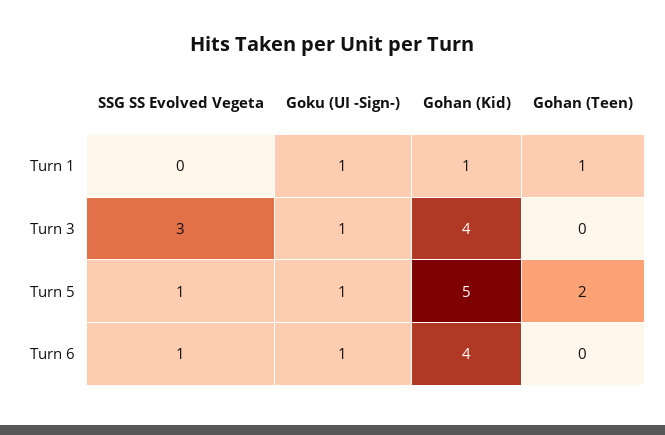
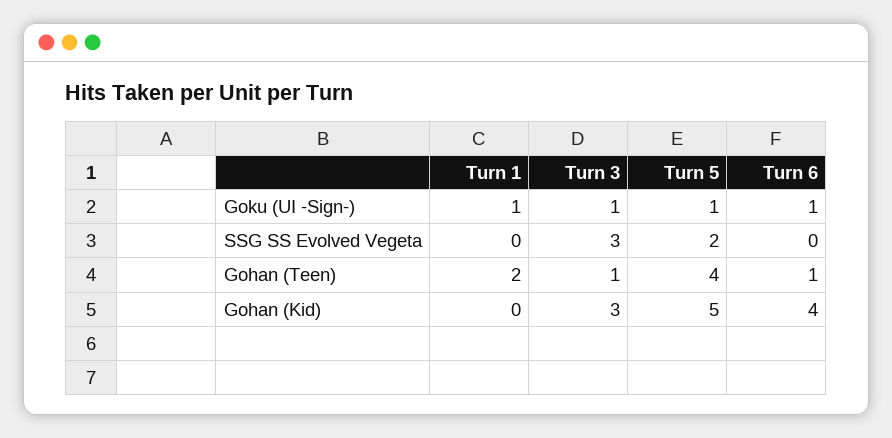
Gohan (Kid), Turn 1: 1 -> 0
Gohan (Teen), Turn 1: 1 -> 2
Gohan (Kid), Turn 3: 4 -> 3
Gohan (Teen), Turn 3: 0 -> 1
SSG SS Evolved Vegeta, Turn 5: 1 -> 2
Gohan (Teen), Turn 5: 2 -> 4
SSG SS Evolved Vegeta, Turn 6: 1 -> 0
Gohan (Teen), Turn 6: 0 -> 1

